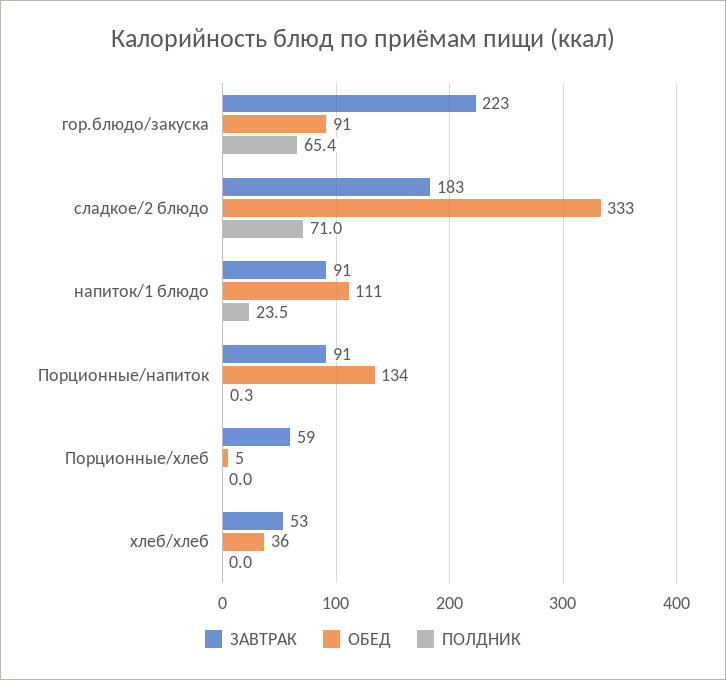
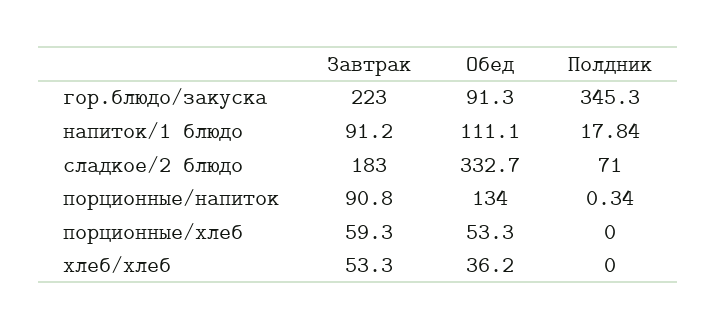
ПОЛДНИК, гор.блюдо/закуска: 65.4 -> 345.3
ПОЛДНИК, напиток/1 блюдо: 23.5 -> 17.84
ОБЕД, Порционные/хлеб: 5 -> 53.3

